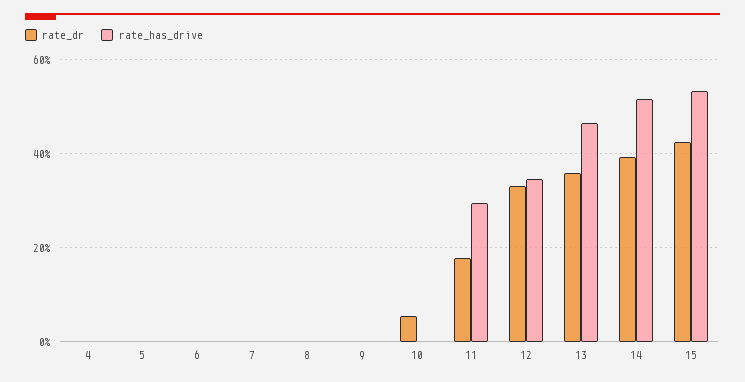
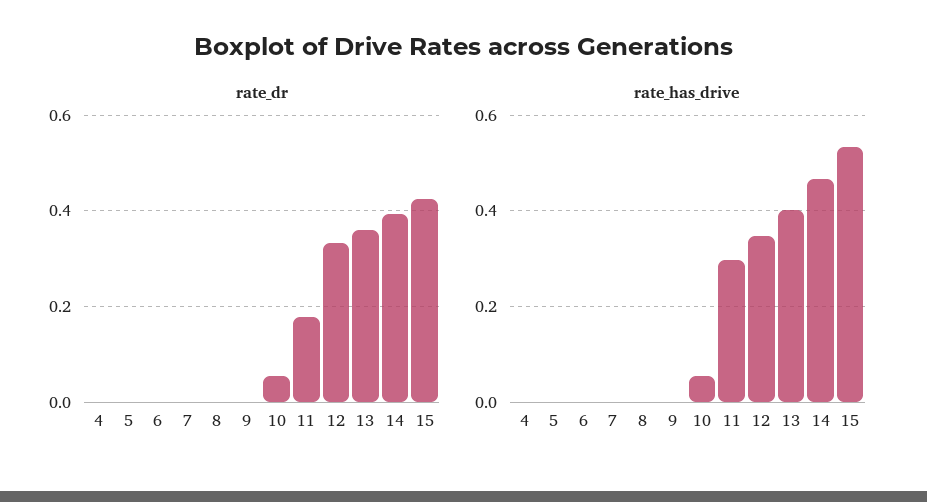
rate_has_drive, 10: 0 -> 0.06
rate_has_drive, 13: 0.46 -> 0.4
rate_has_drive, 14: 0.52 -> 0.46

